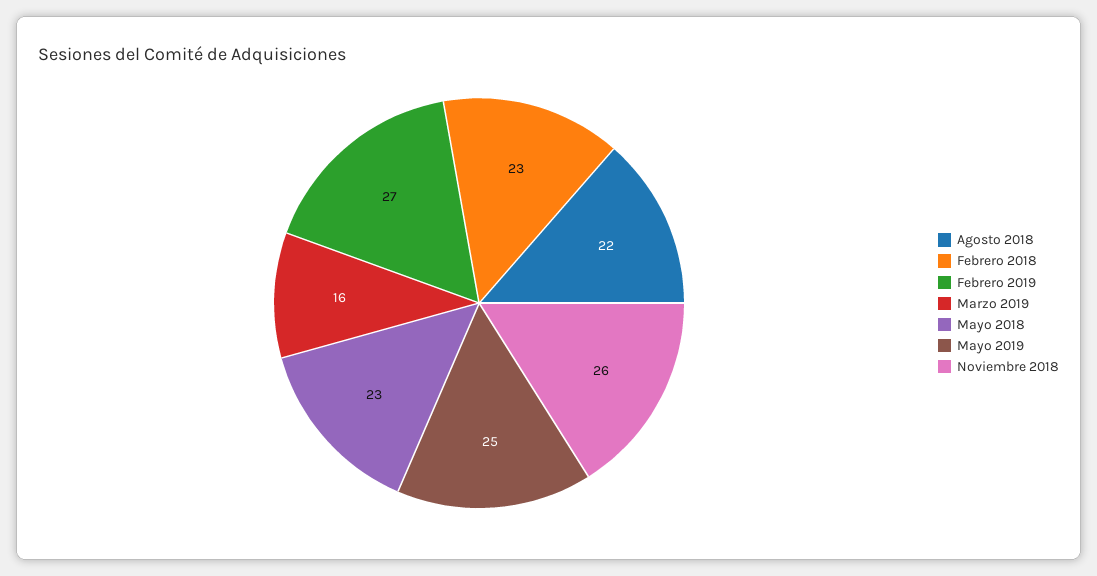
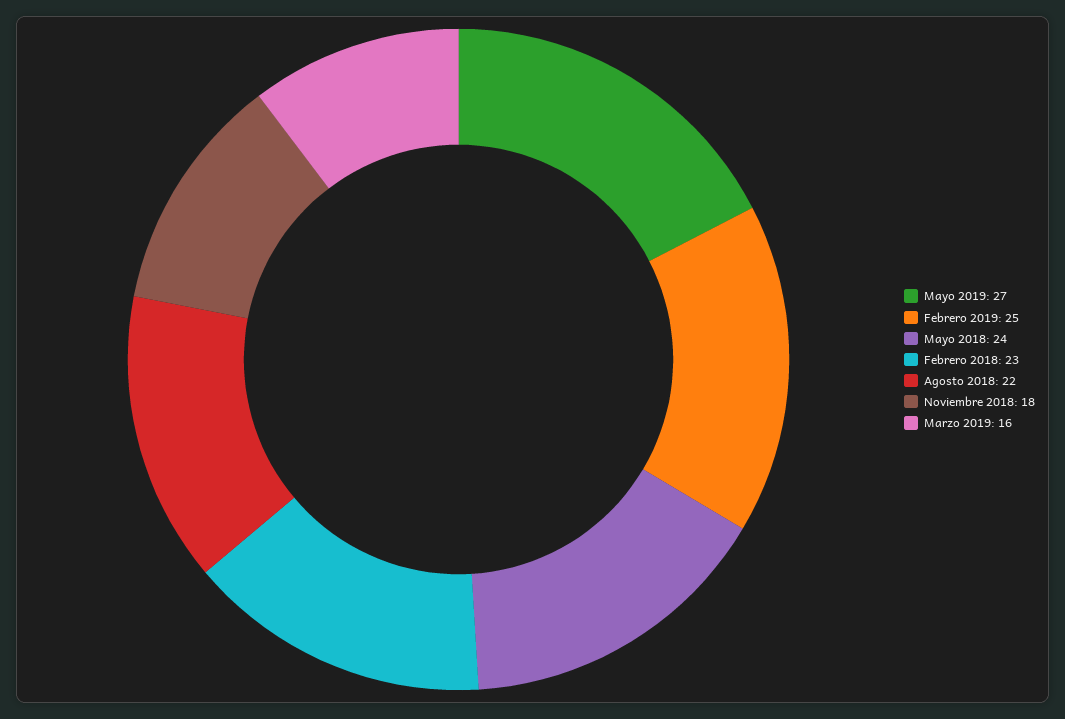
Febrero 2019: 27 -> 25
Mayo 2018: 23 -> 24
Mayo 2019: 25 -> 27
Noviembre 2018: 26 -> 18

